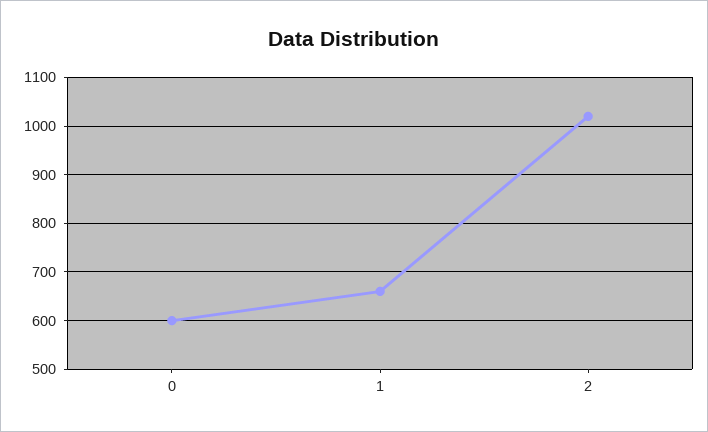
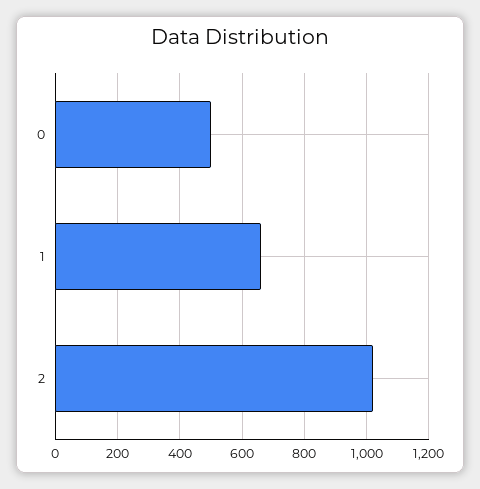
0: 600 -> 500

